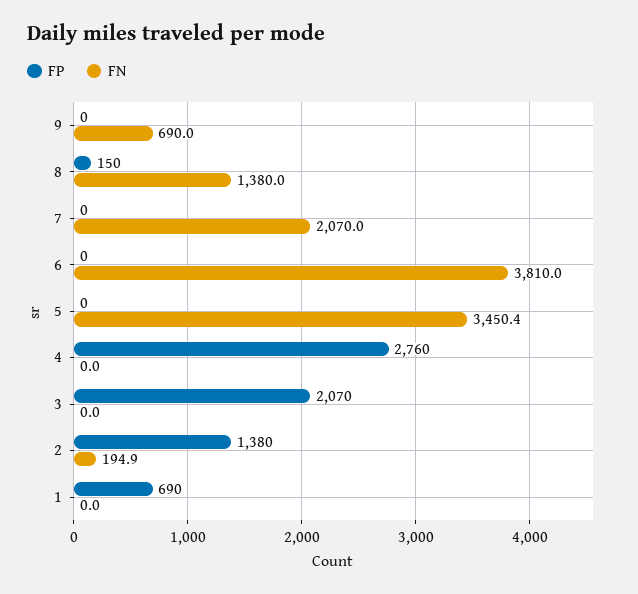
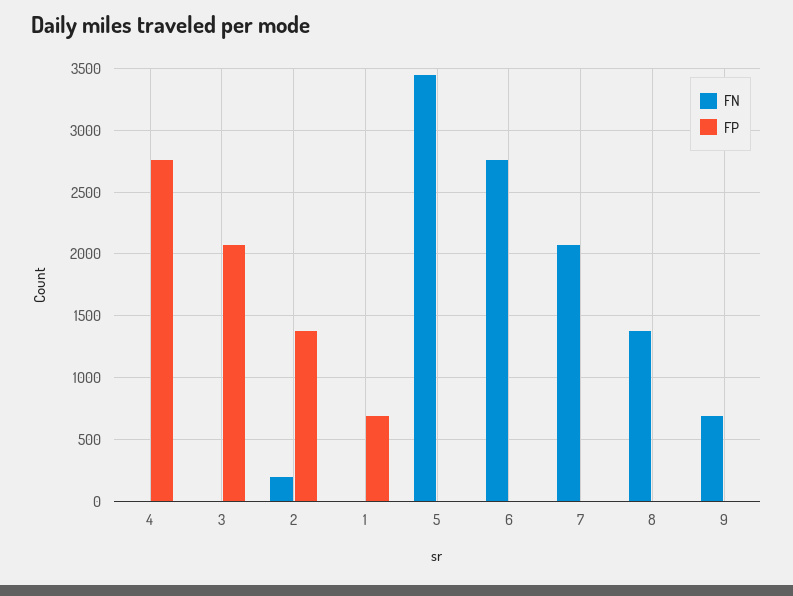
FP, 8: 150 -> 0
FN, 6: 3810 -> 2750

